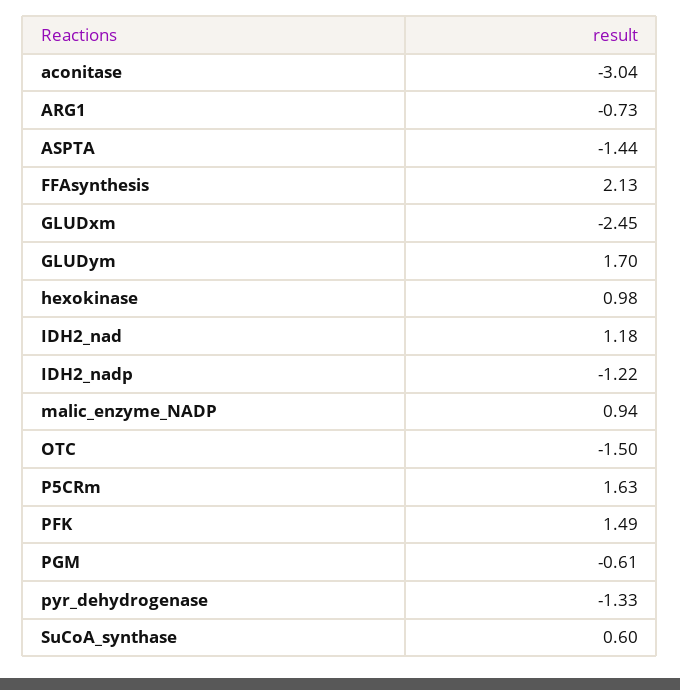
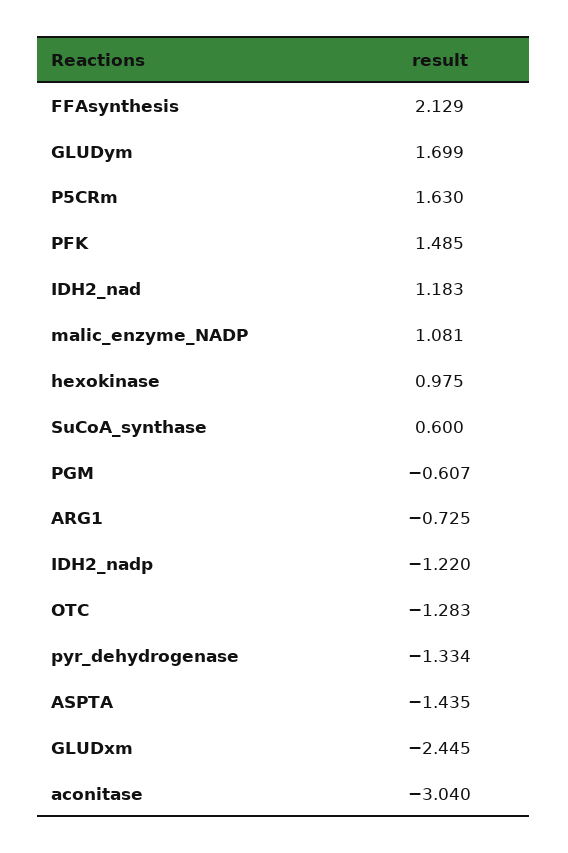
malic_enzyme_NADP: 0.94 -> 1.081
OTC: -1.5 -> -1.283

